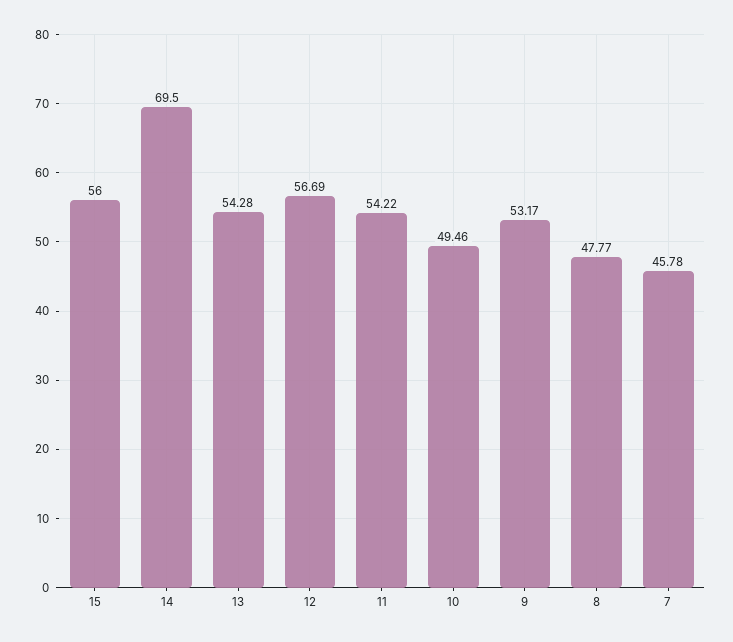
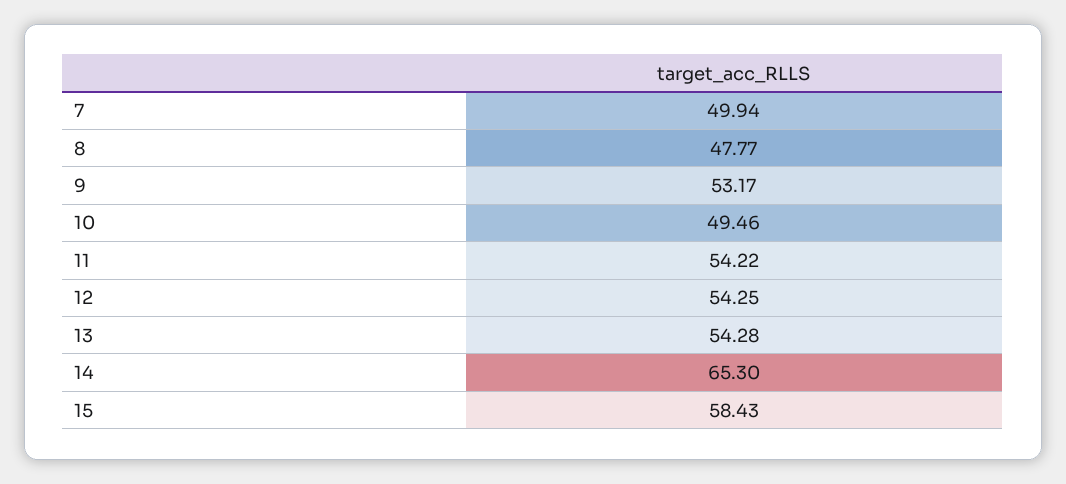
15: 56 -> 58.43
14: 69.5 -> 65.3
12: 56.69 -> 54.25
7: 45.78 -> 49.94

